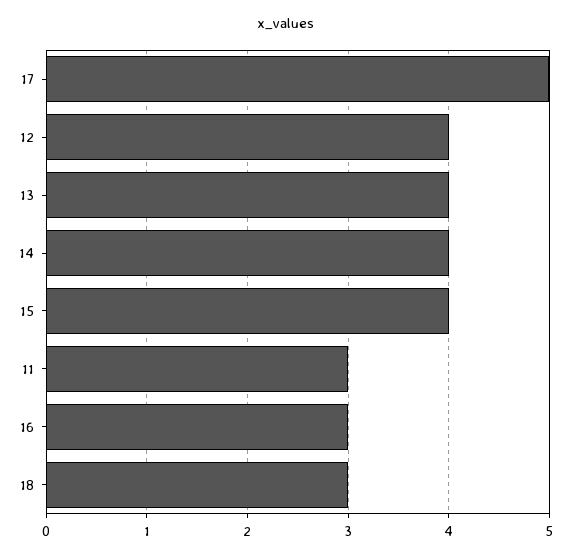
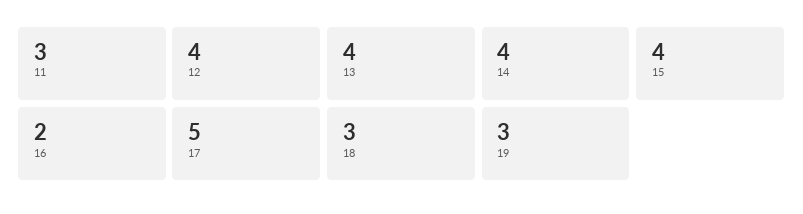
16: 3 -> 2
19: none -> 3

